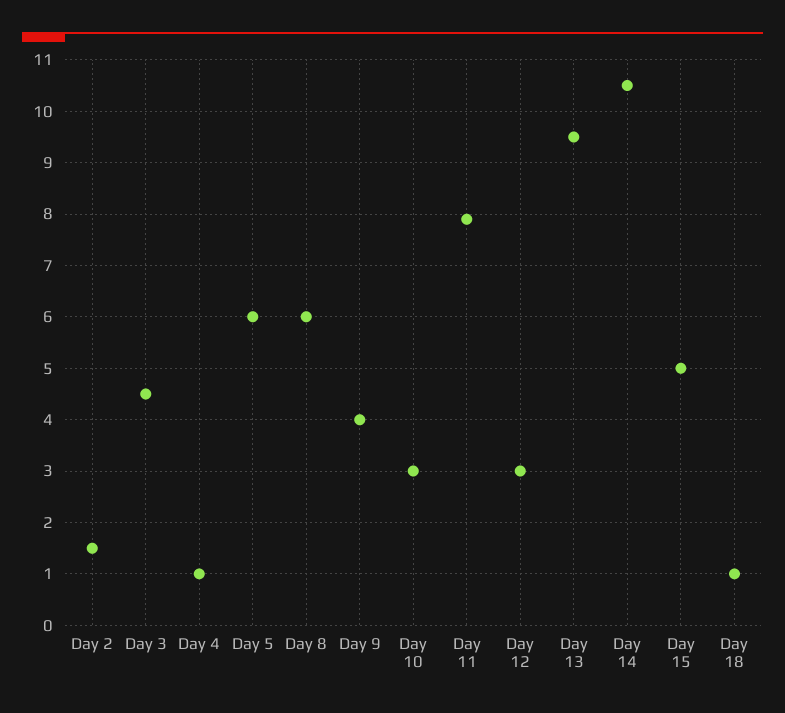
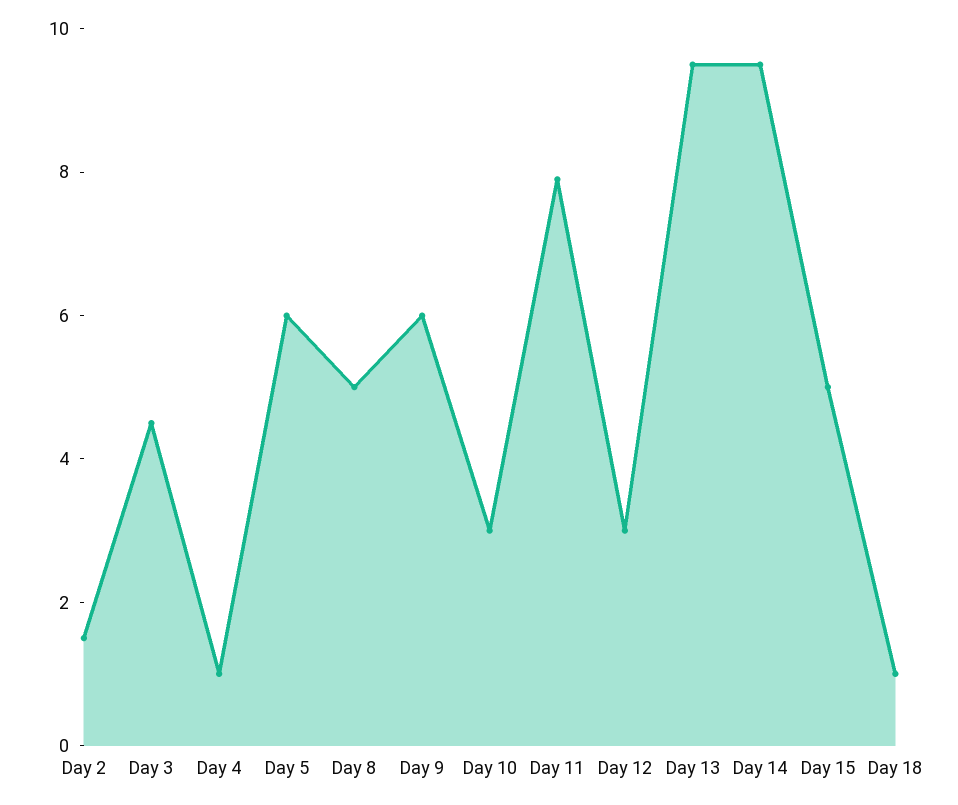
Day 8: 6 -> 5
Day 9: 4 -> 6
Day 14: 10.5 -> 9.5

